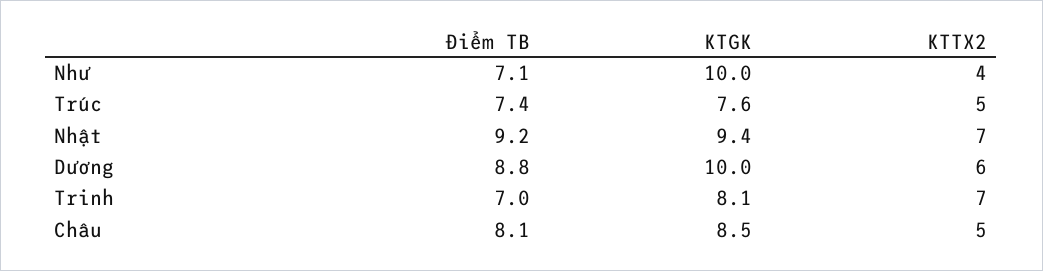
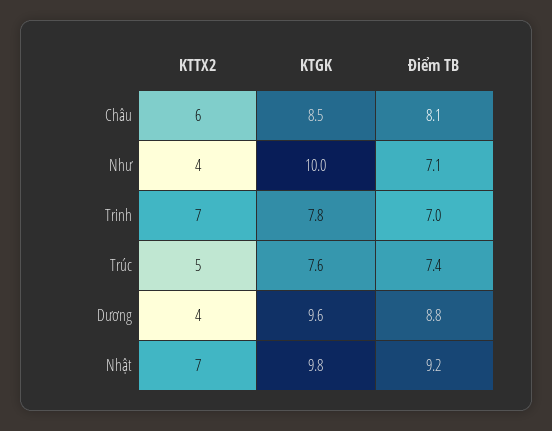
KTGK, Nhật: 9.4 -> 9.8
KTGK, Dương: 10 -> 9.6
KTTX2, Dương: 6 -> 4
KTGK, Trinh: 8.1 -> 7.8
KTTX2, Châu: 5 -> 6

